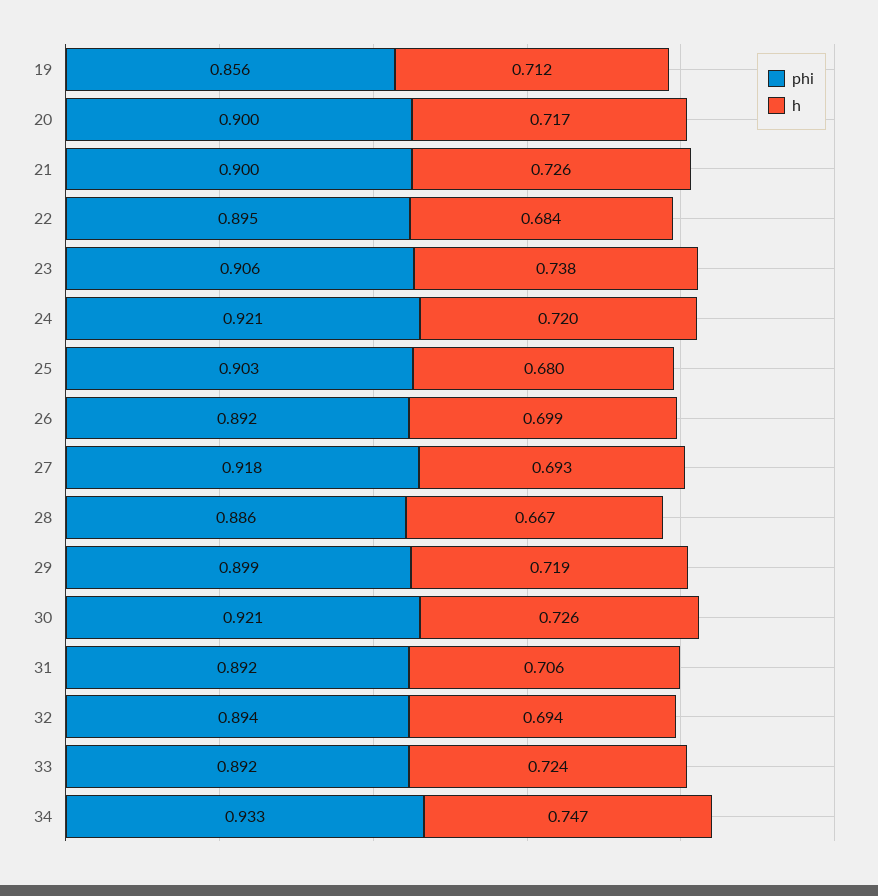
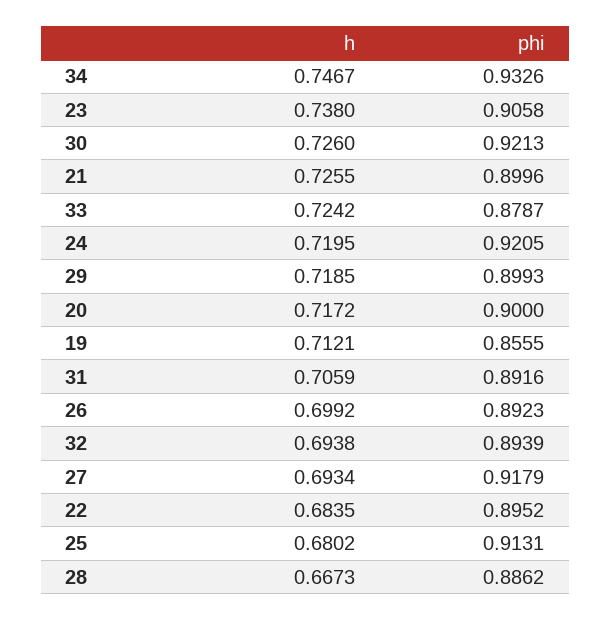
phi, 25: 0.903 -> 0.9131
phi, 33: 0.892 -> 0.8787

